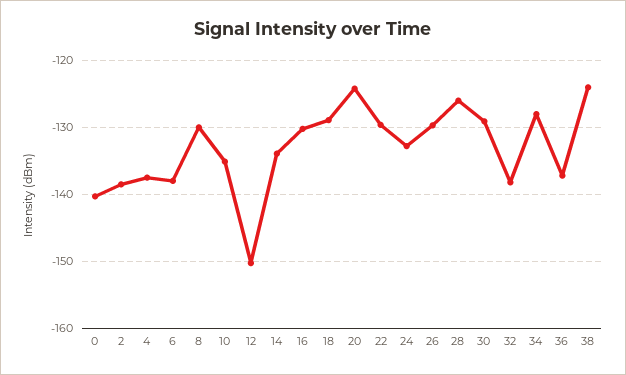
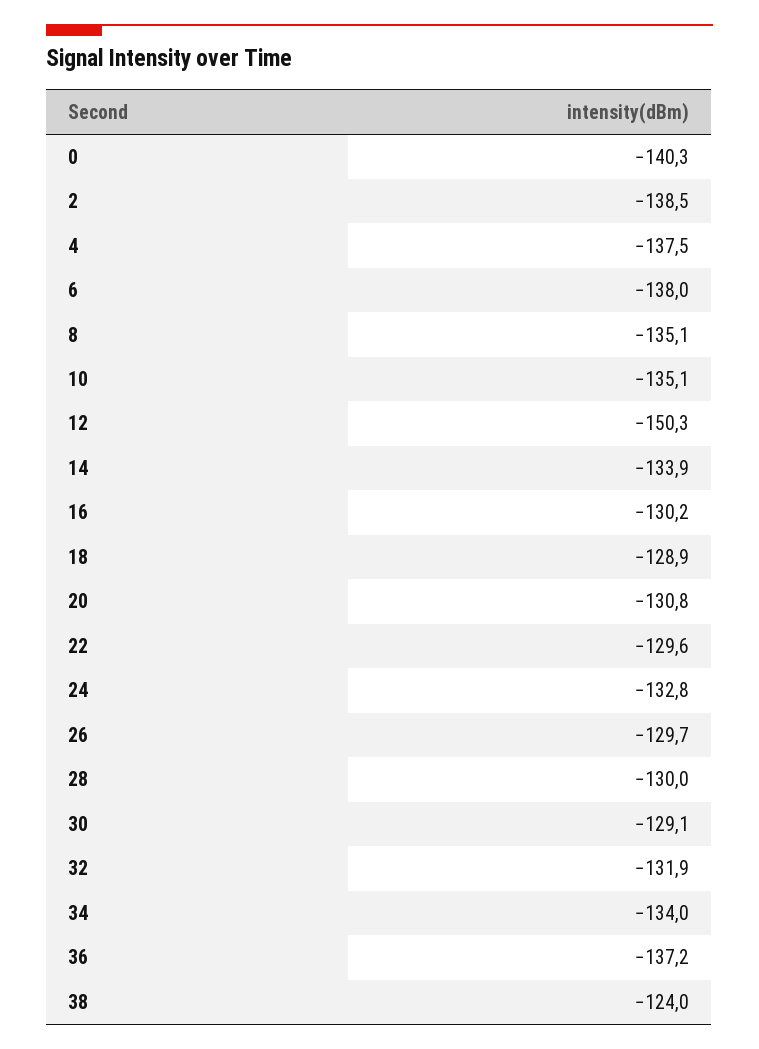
8: -130 -> -135.1
20: -124 -> -130.8
28: -126 -> -130
32: -138 -> -131.9
34: -128 -> -134

